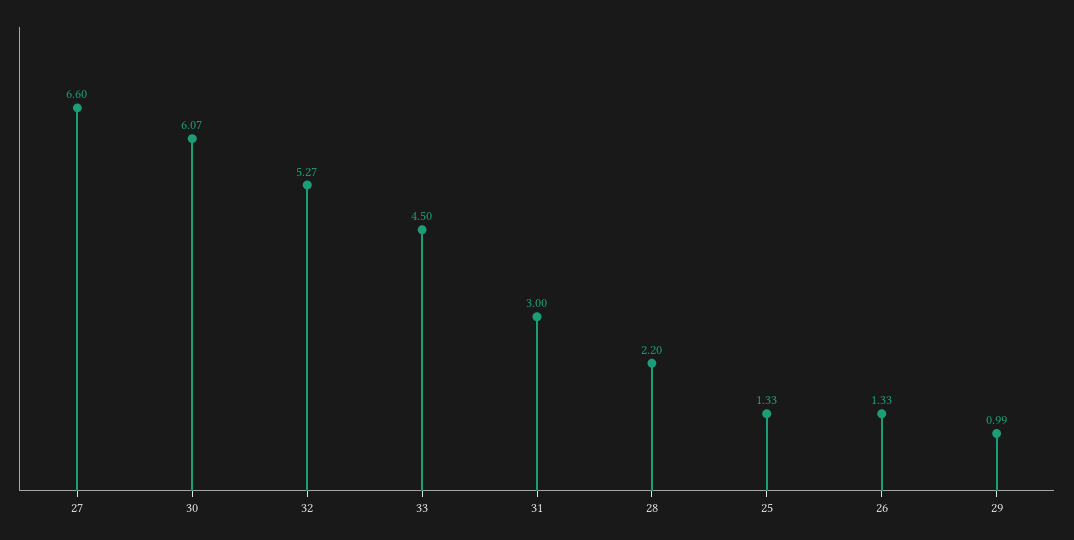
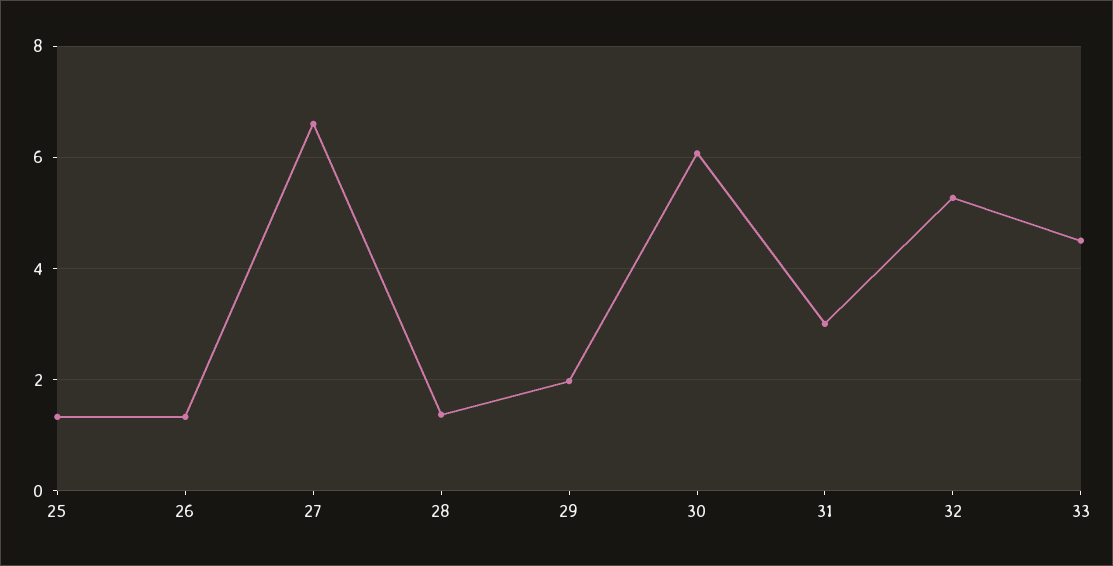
28: 2.2 -> 1.4
29: 0.99 -> 2

